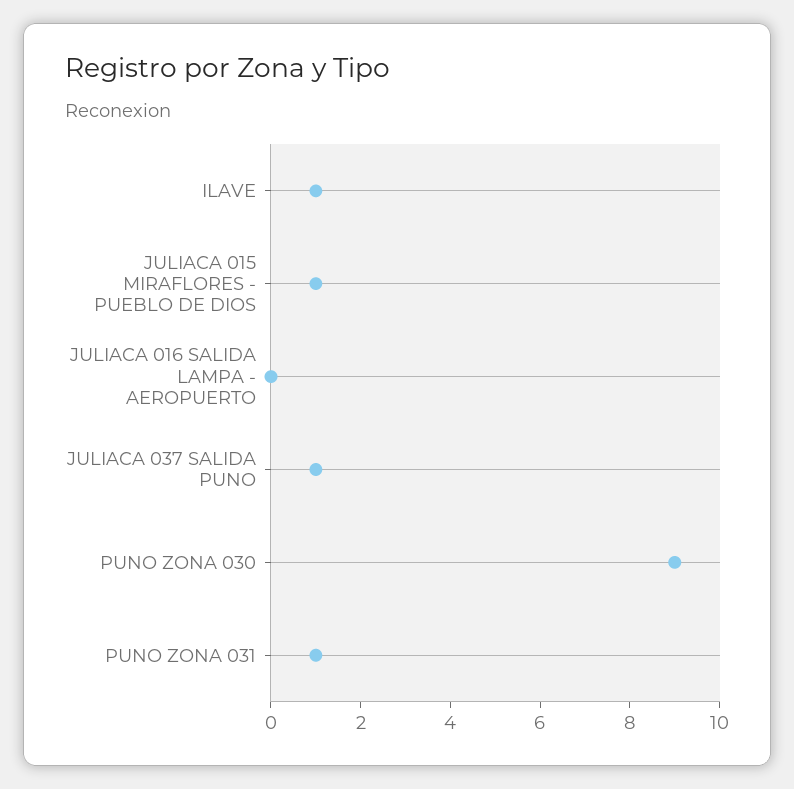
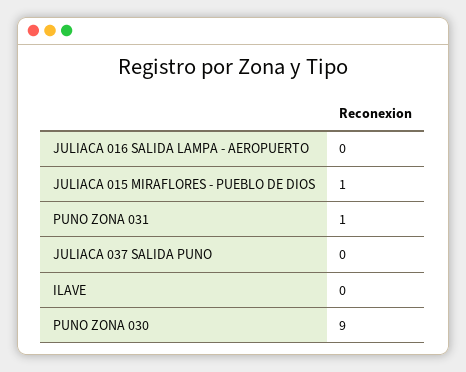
ILAVE: 1 -> 0
JULIACA 037 SALIDA PUNO: 1 -> 0

